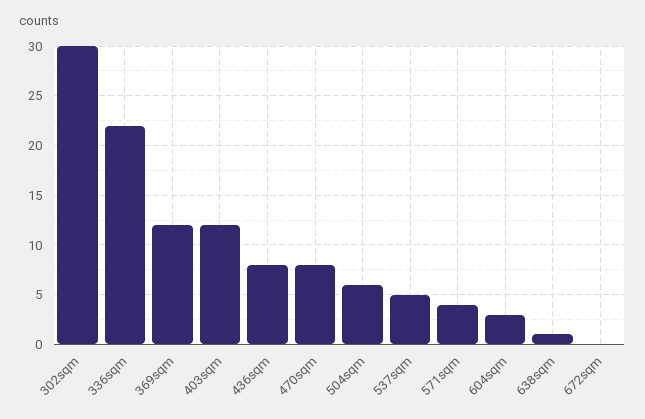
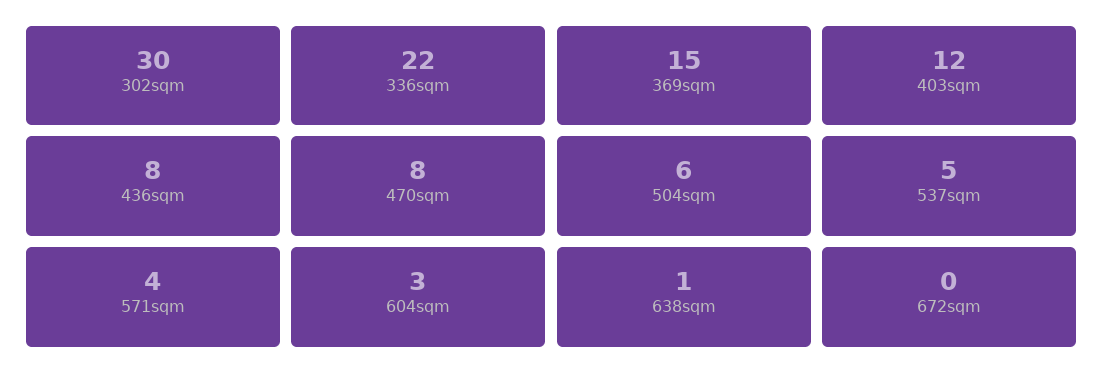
369sqm: 12 -> 15

